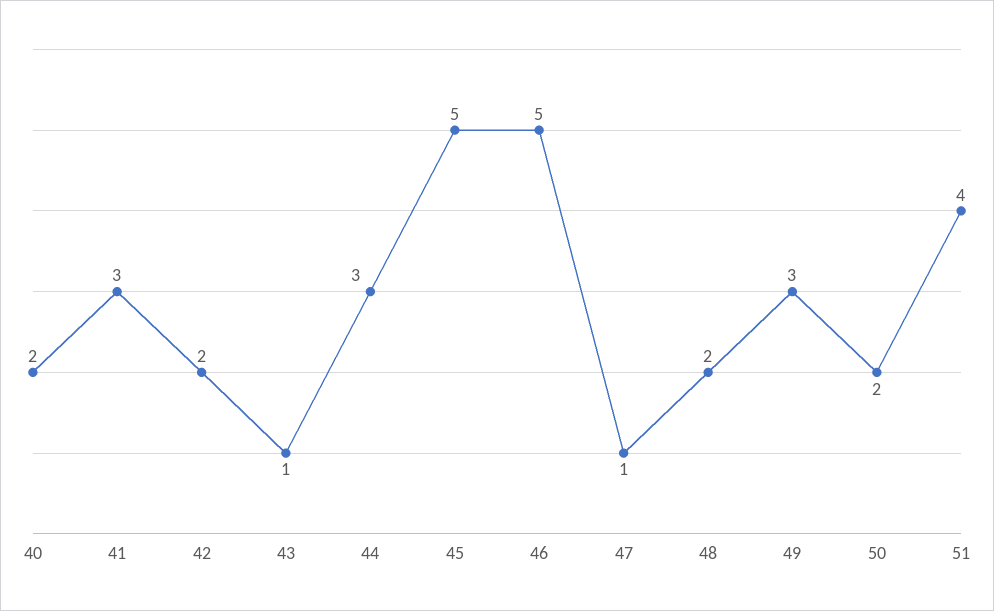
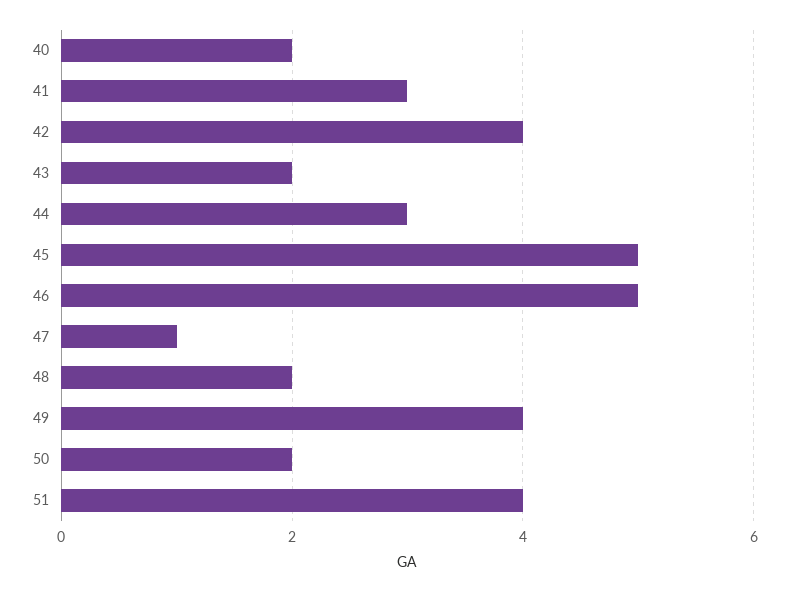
42: 2 -> 4
43: 1 -> 2
49: 3 -> 4

